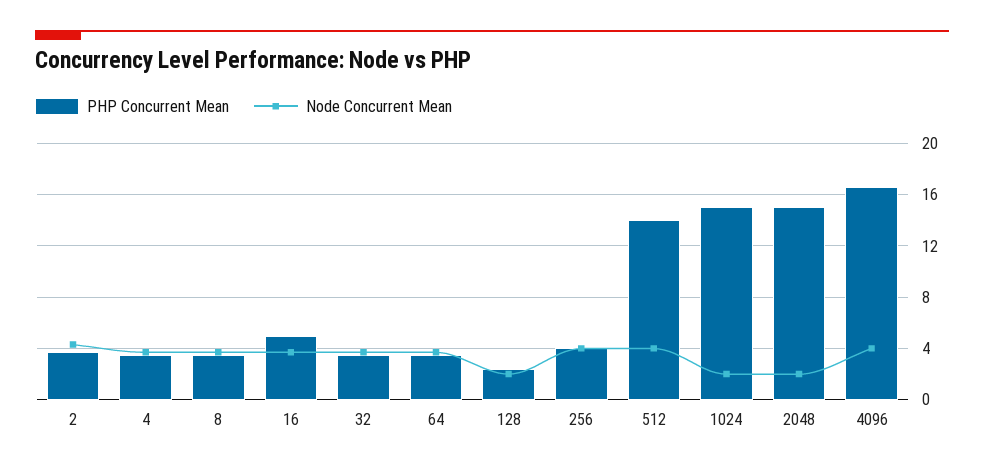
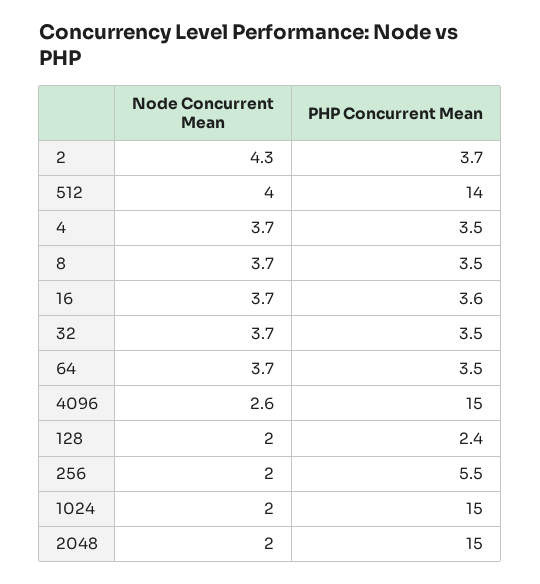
PHP Concurrent Mean, 16: 5 -> 3.6
PHP Concurrent Mean, 256: 4 -> 5.5
Node Concurrent Mean, 256: 4 -> 2
PHP Concurrent Mean, 4096: 16.5 -> 15
Node Concurrent Mean, 4096: 4 -> 2.6

